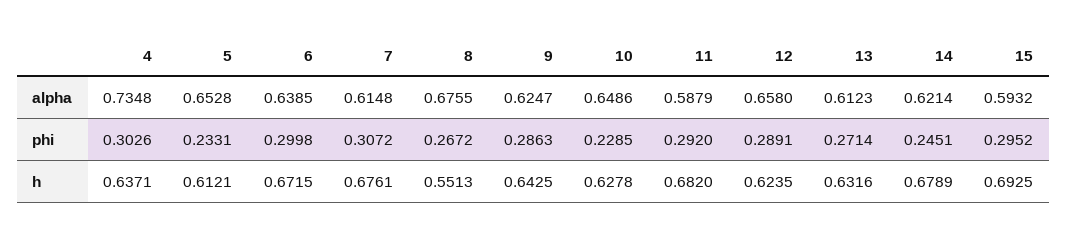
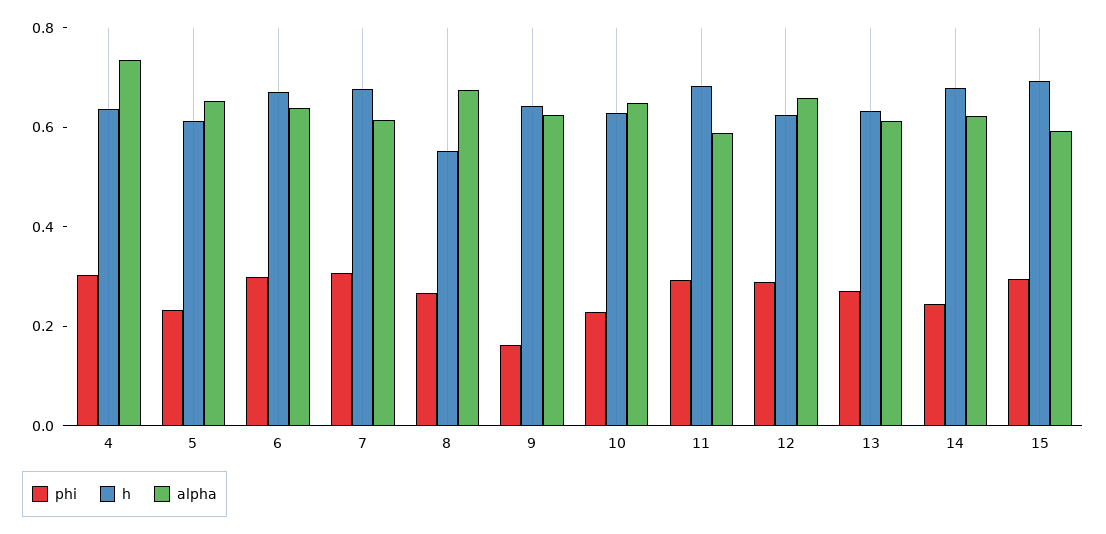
phi, 9: 0.2863 -> 0.15

